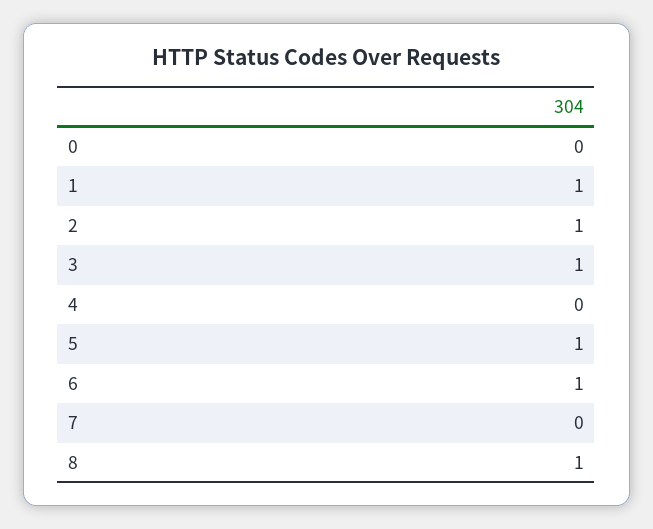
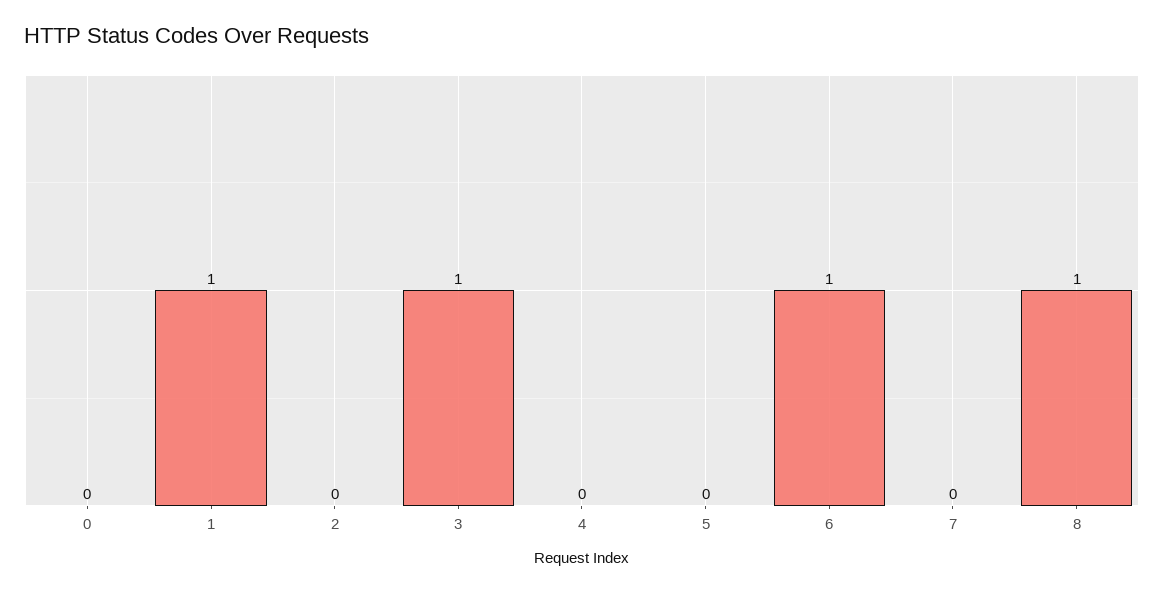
2: 1 -> 0
5: 1 -> 0

